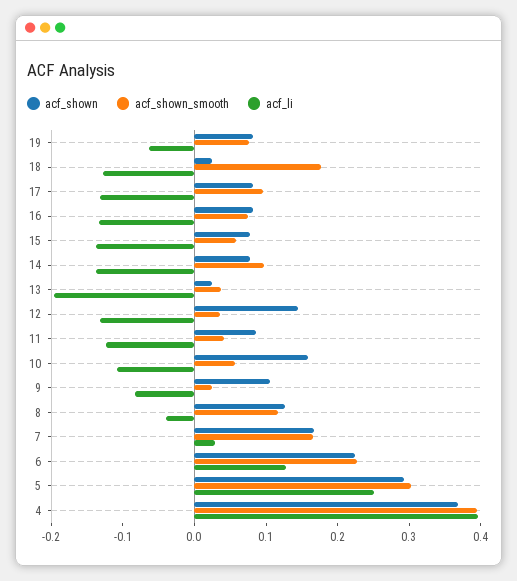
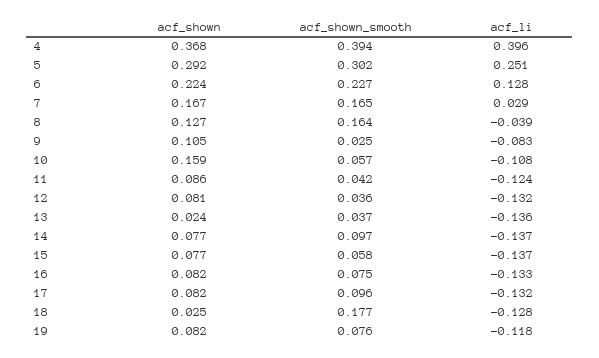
acf_li, 19: -0.06 -> -0.118
acf_li, 13: -0.2 -> -0.136
acf_shown, 12: 0.14 -> 0.081
acf_shown_smooth, 8: 0.12 -> 0.164

